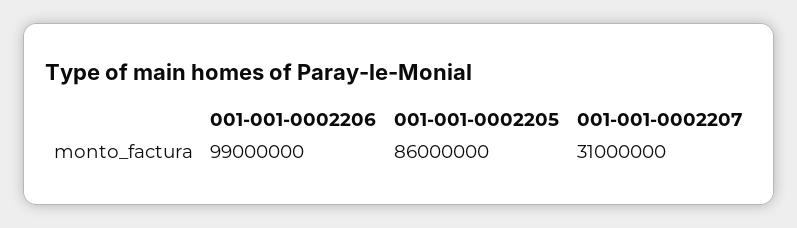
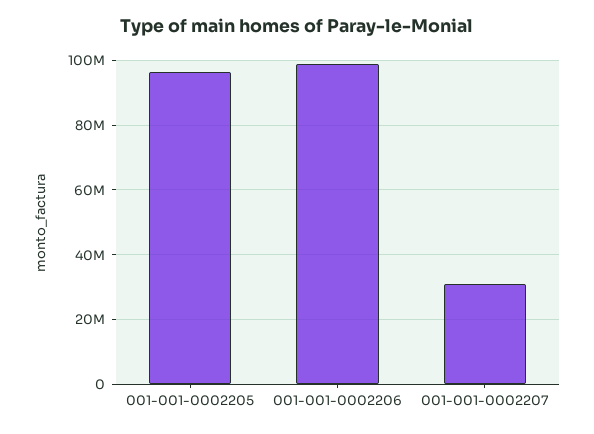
001-001-0002205: 86000000 -> 96000000

